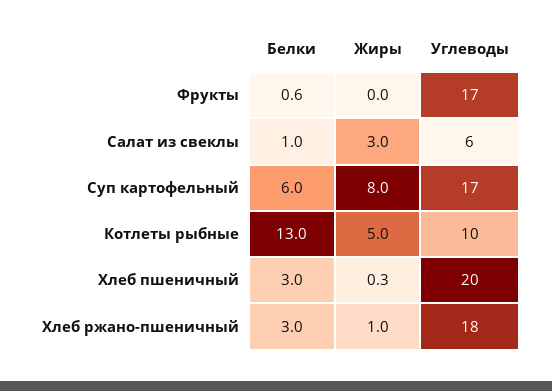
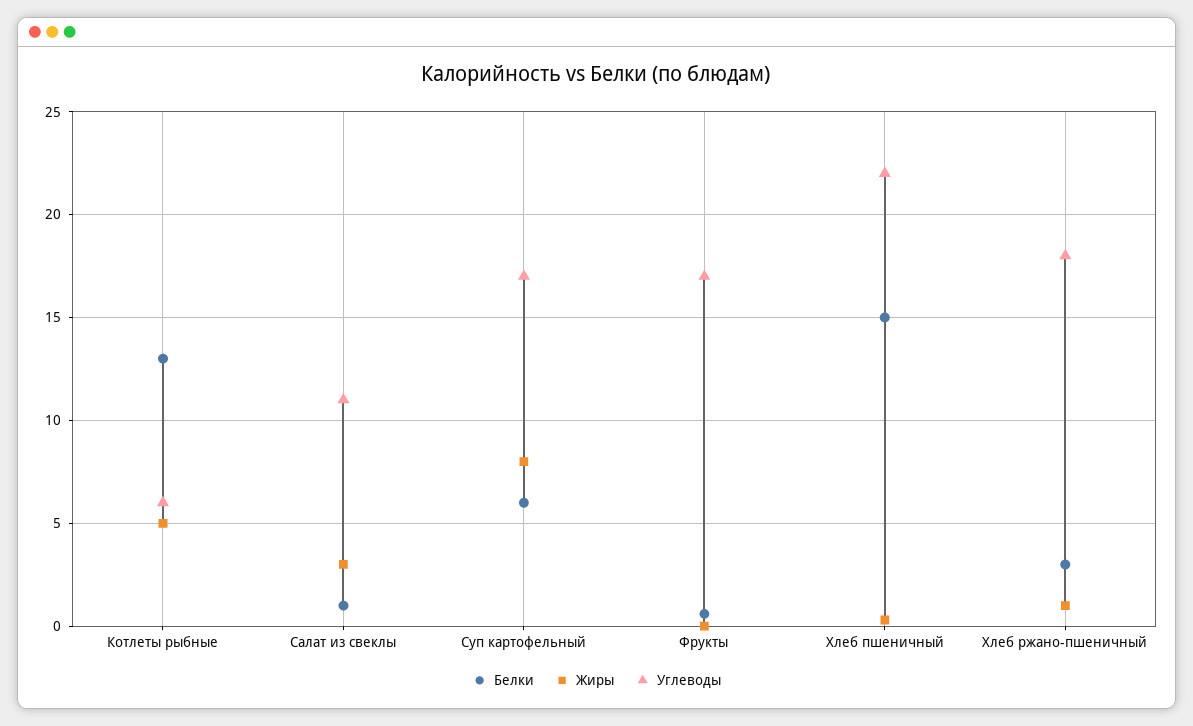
Углеводы, Салат из свеклы: 6 -> 11
Углеводы, Котлеты рыбные: 10 -> 6
Белки, Хлеб пшеничный: 3 -> 15
Углеводы, Хлеб пшеничный: 20 -> 22

